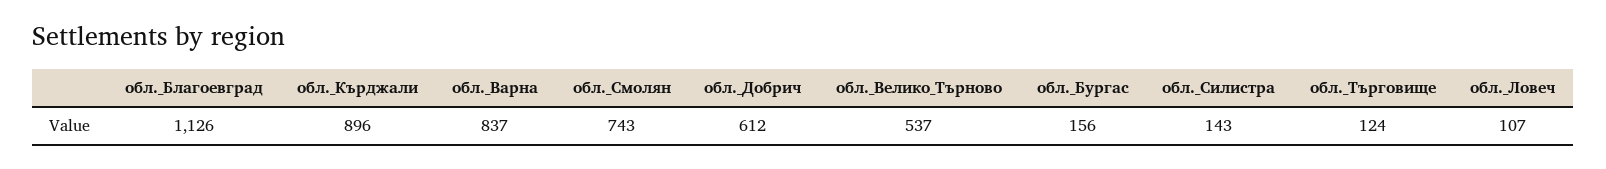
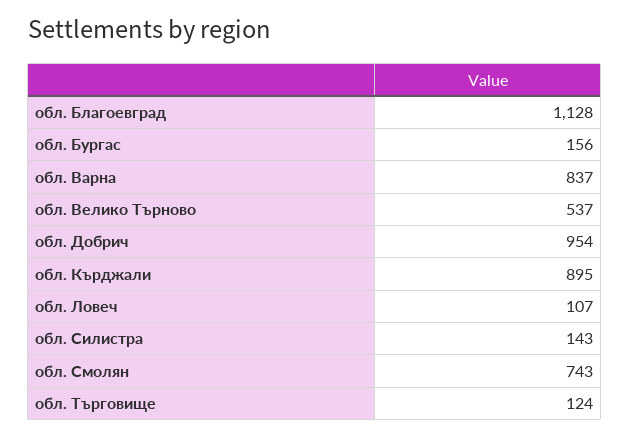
обл._Благоевград: 1126 -> 1128
обл._Кърджали: 896 -> 895
обл._Добрич: 612 -> 954

